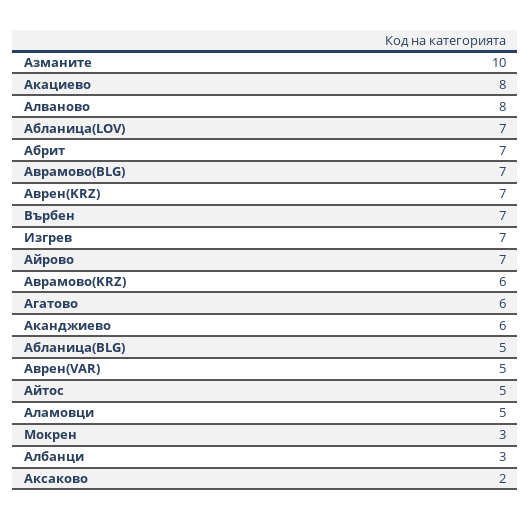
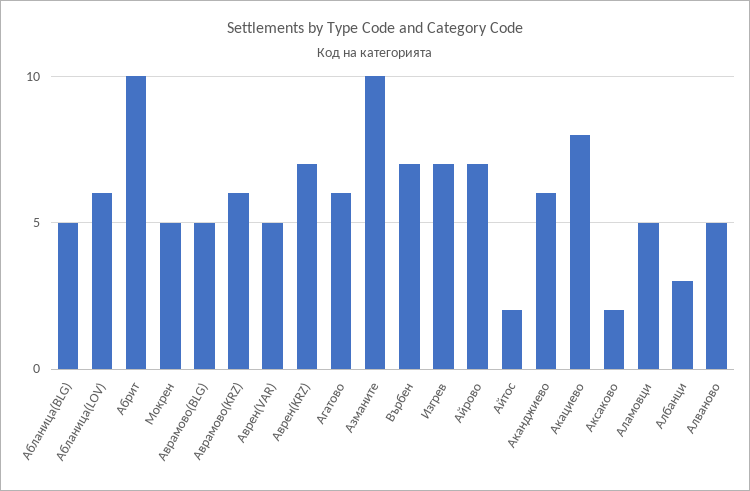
Алваново: 8 -> 5
Абланица(LOV): 7 -> 6
Абрит: 7 -> 10
Аврамово(BLG): 7 -> 5
Айтос: 5 -> 2
Мокрен: 3 -> 5

